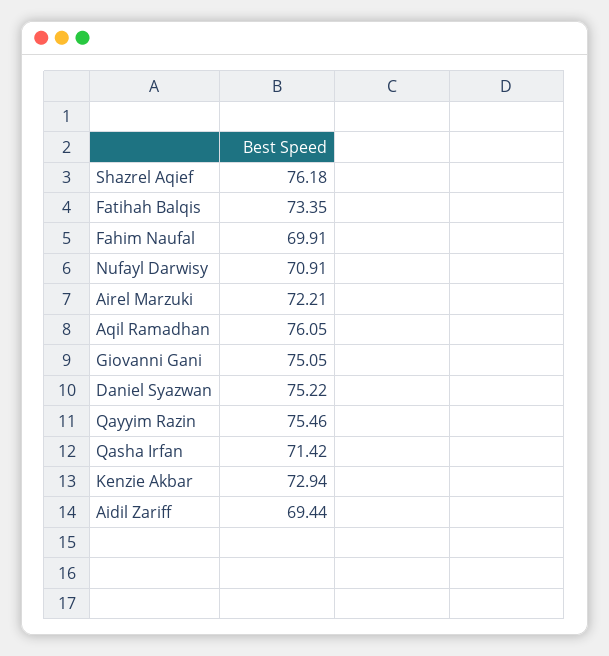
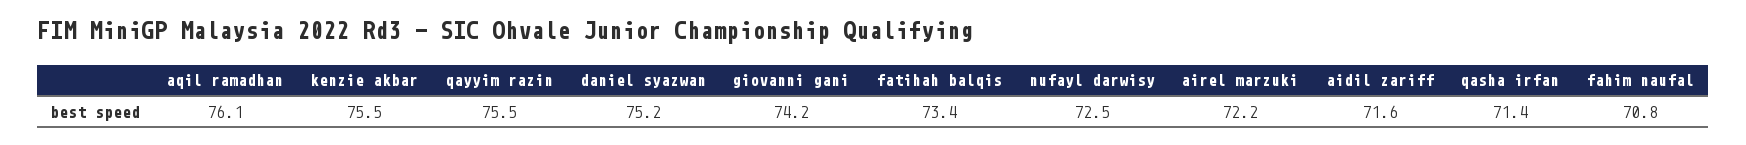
Shazrel Aqief: 76.18 -> none
Fahim Naufal: 69.91 -> 70.8
Nufayl Darwisy: 70.91 -> 72.5
Giovanni Gani: 75.05 -> 74.2
Kenzie Akbar: 72.94 -> 75.5
Aidil Zariff: 69.44 -> 71.6

